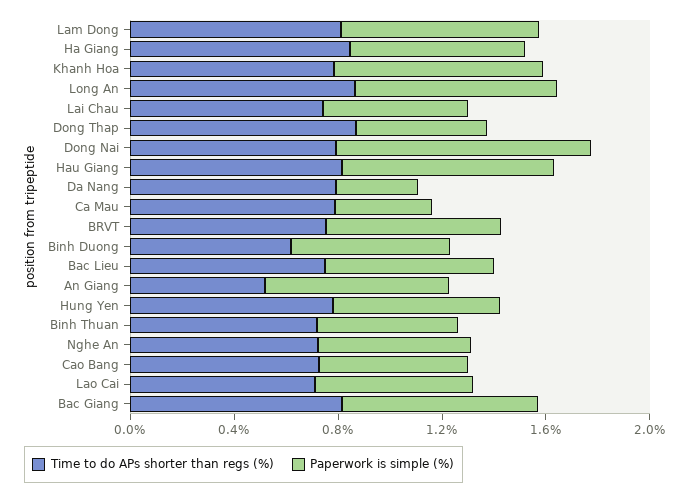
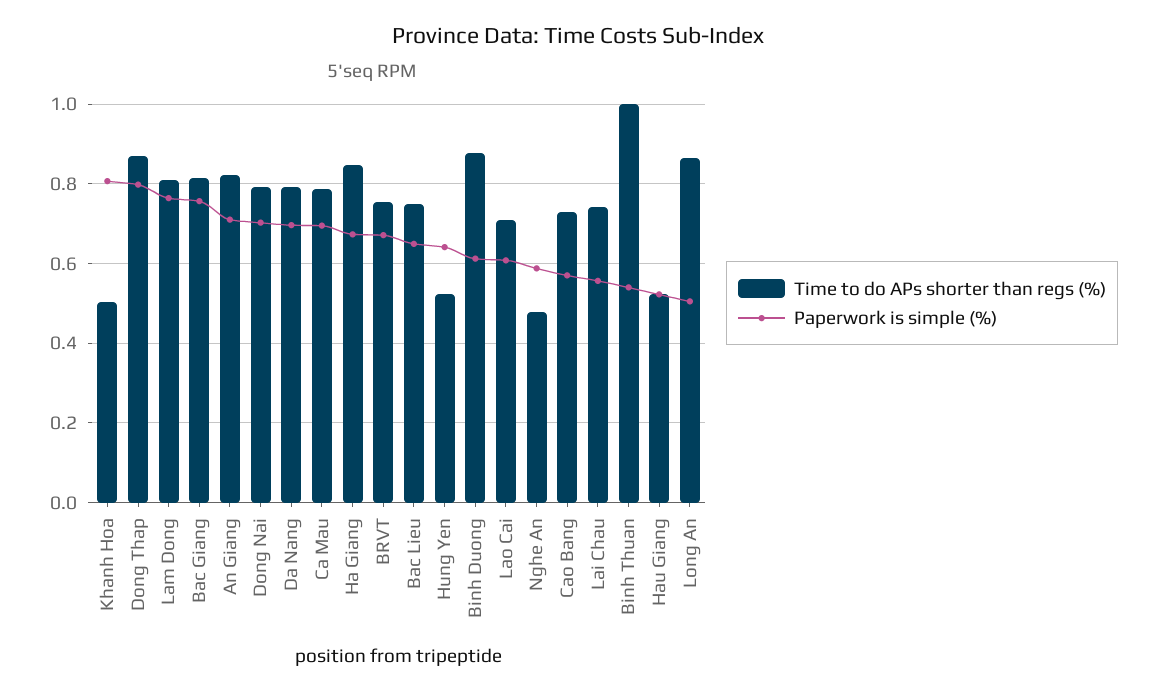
Time to do APs shorter than regs (%), Khanh Hoa: 0.8 -> 0.5
Paperwork is simple (%), Long An: 0.8 -> 0.5
Paperwork is simple (%), Dong Thap: 0.5 -> 0.8
Paperwork is simple (%), Dong Nai: 1 -> 0.7
Time to do APs shorter than regs (%), Hau Giang: 0.8 -> 0.52
Paperwork is simple (%), Hau Giang: 0.8 -> 0.52
Paperwork is simple (%), Da Nang: 0.3 -> 0.7
Paperwork is simple (%), Ca Mau: 0.4 -> 0.7
Time to do APs shorter than regs (%), Binh Duong: 0.6 -> 0.88
Time to do APs shorter than regs (%), An Giang: 0.5 -> 0.82
Time to do APs shorter than regs (%), Hung Yen: 0.8 -> 0.52
Time to do APs shorter than regs (%), Binh Thuan: 0.7 -> 1
Time to do APs shorter than regs (%), Nghe An: 0.7 -> 0.48

